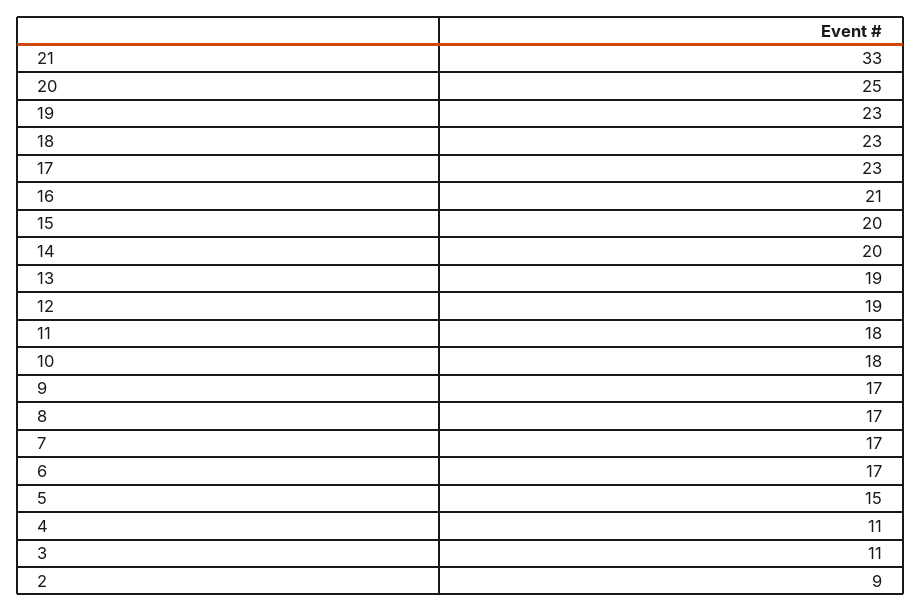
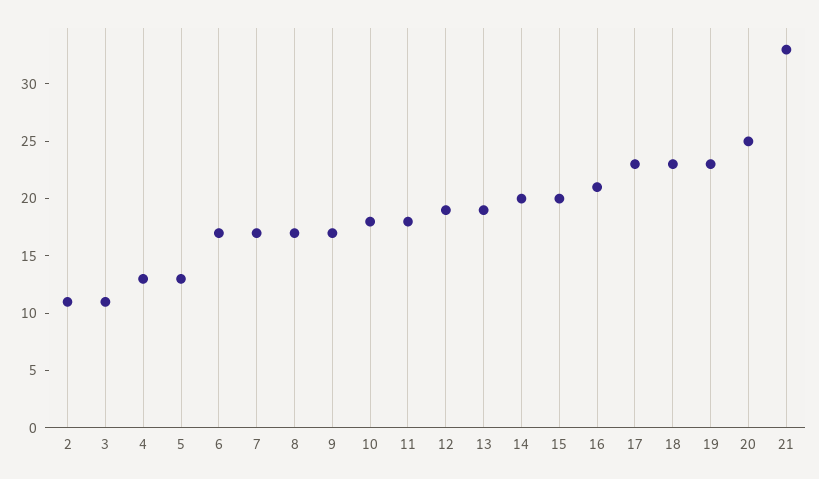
5: 15 -> 13
4: 11 -> 13
2: 9 -> 11

